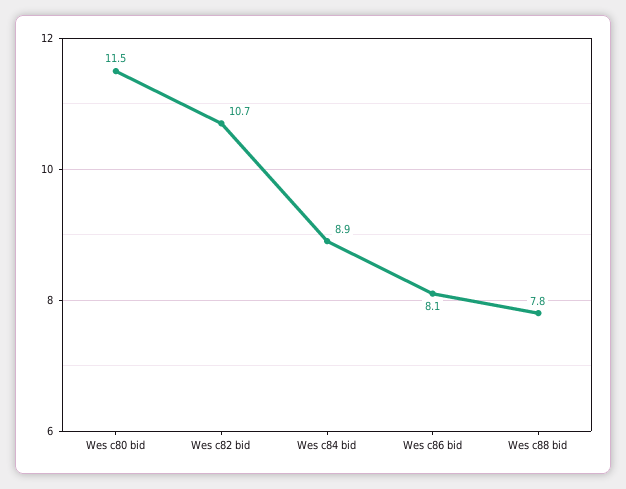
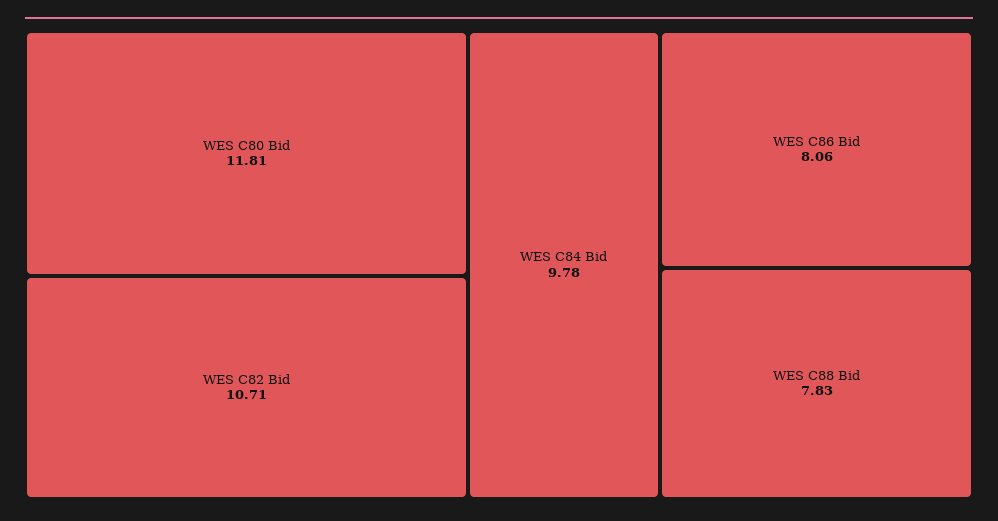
Wes c80 bid: 11.5 -> 11.81
Wes c84 bid: 8.9 -> 9.78

